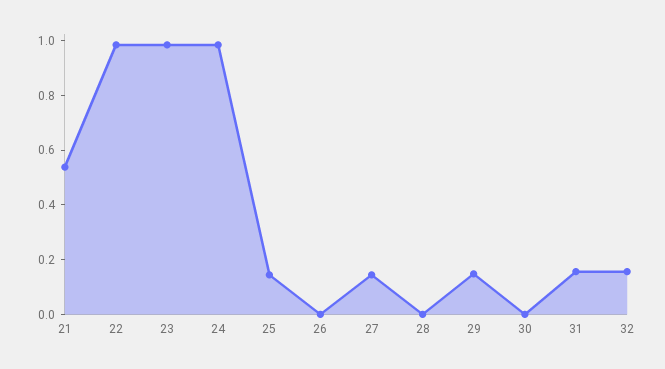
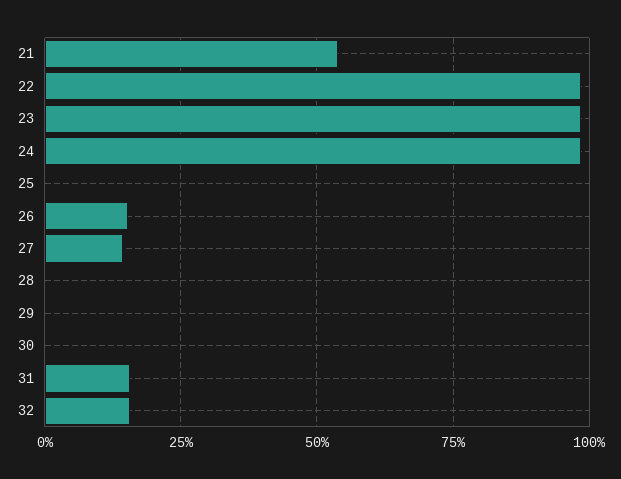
25: 0.15 -> 0
26: 0 -> 0.15
29: 0.15 -> 0

